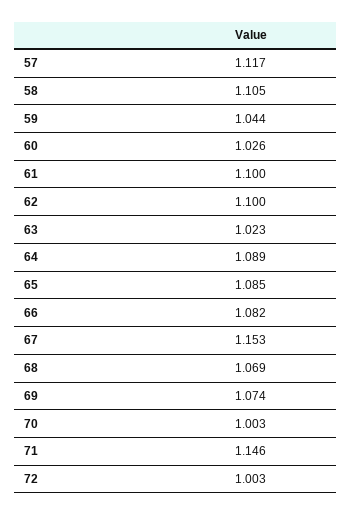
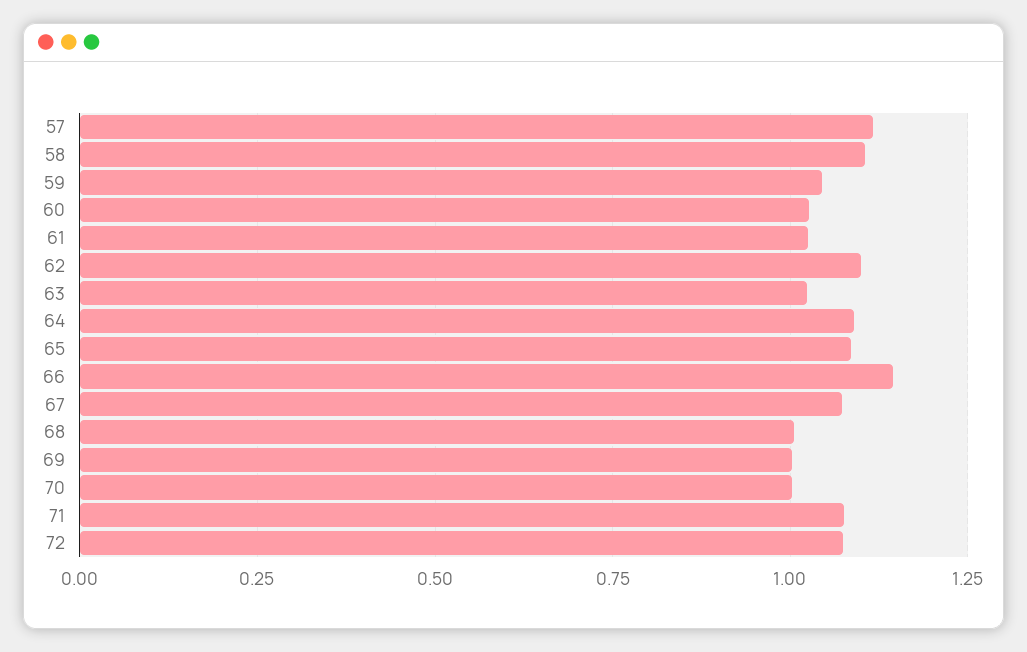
61: 1.1 -> 1.025
66: 1.082 -> 1.15
67: 1.153 -> 1.075
68: 1.069 -> 1
69: 1.074 -> 1
71: 1.146 -> 1.075
72: 1.003 -> 1.075

